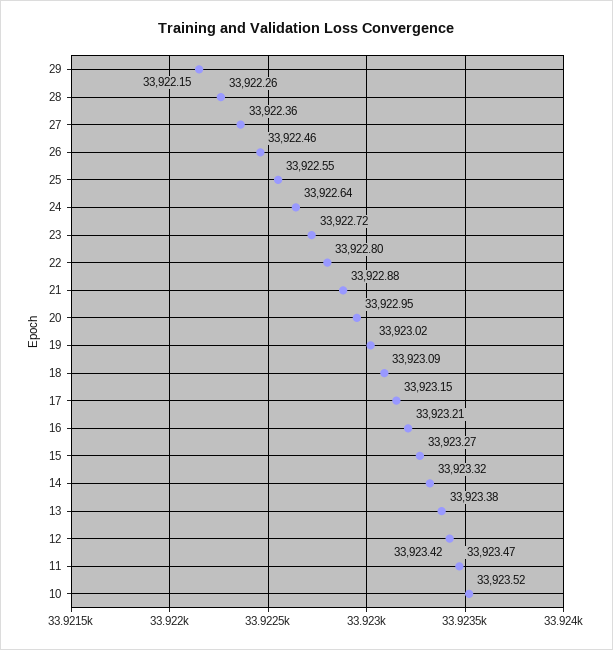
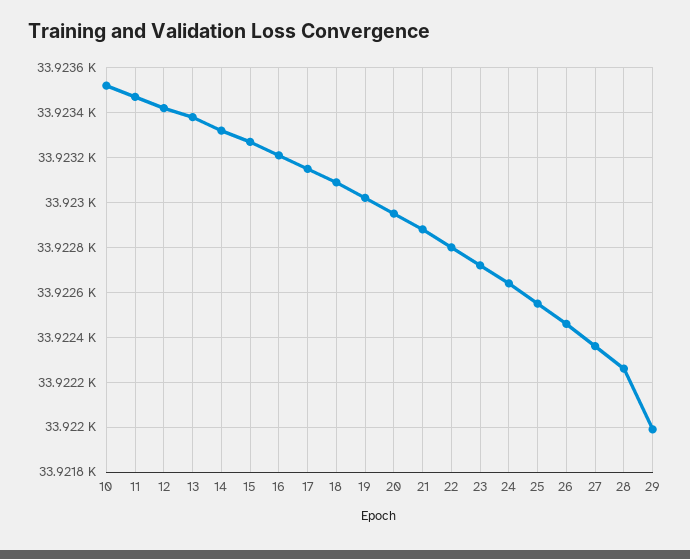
29: 33922.15 -> 33922

